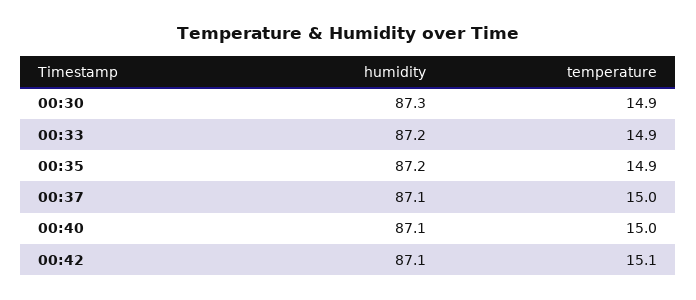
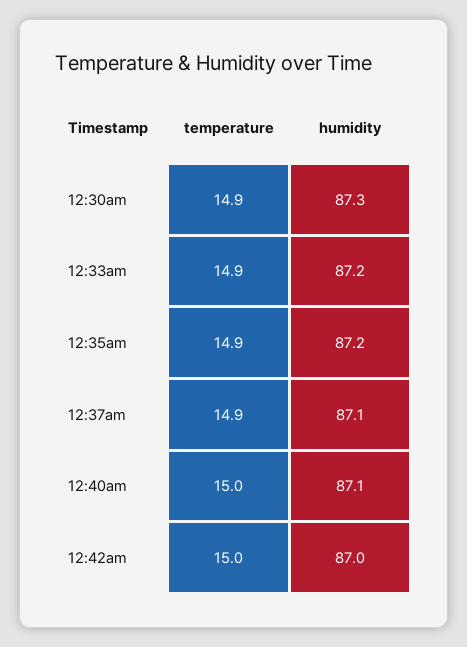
temperature, 00:37: 15 -> 14.9
humidity, 00:42: 87.1 -> 87
temperature, 00:42: 15.1 -> 15

